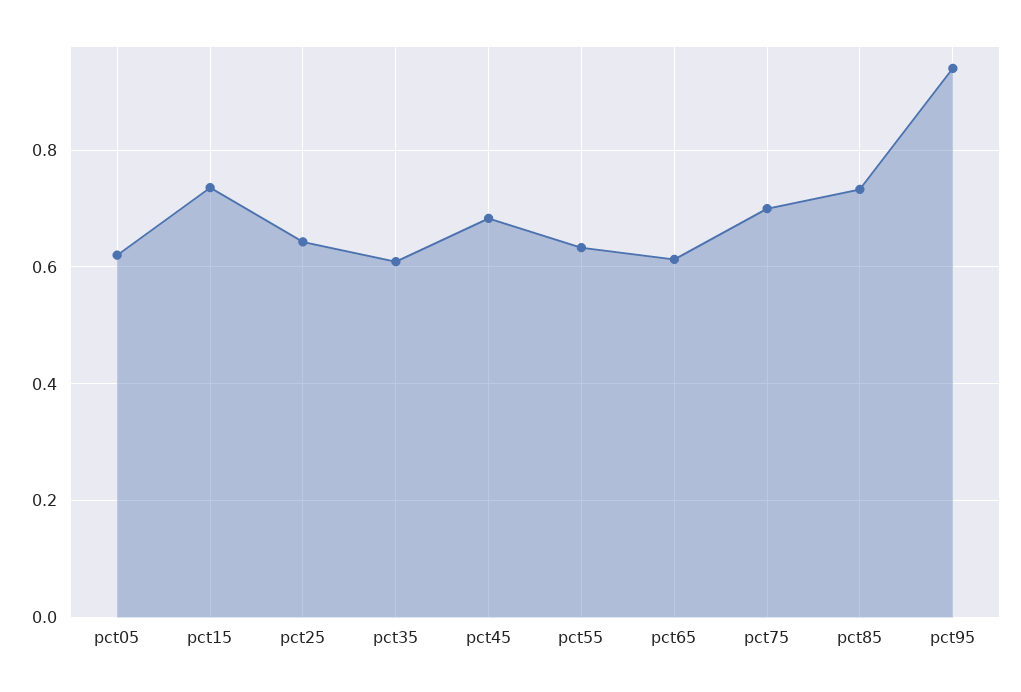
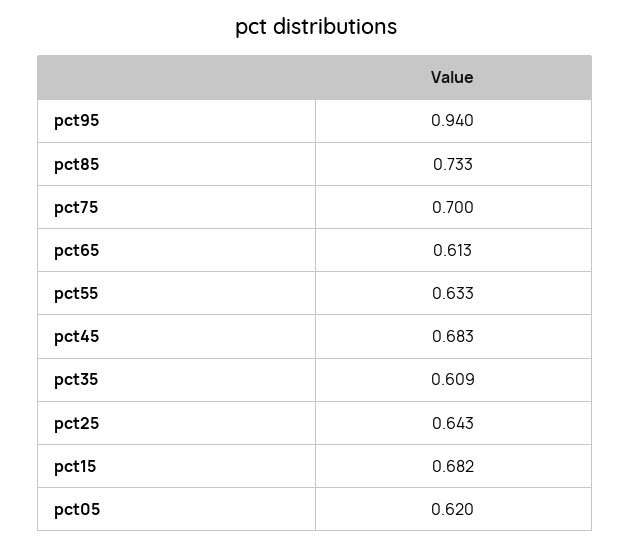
pct15: 0.74 -> 0.682

